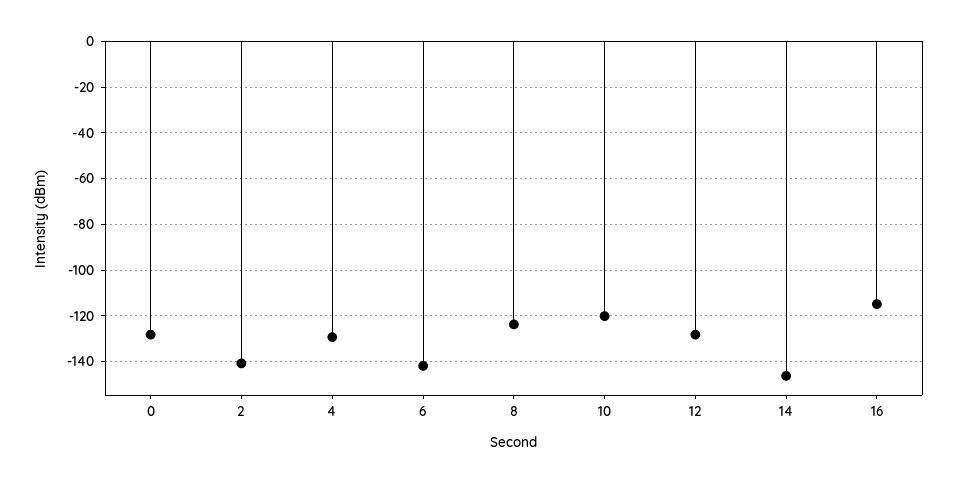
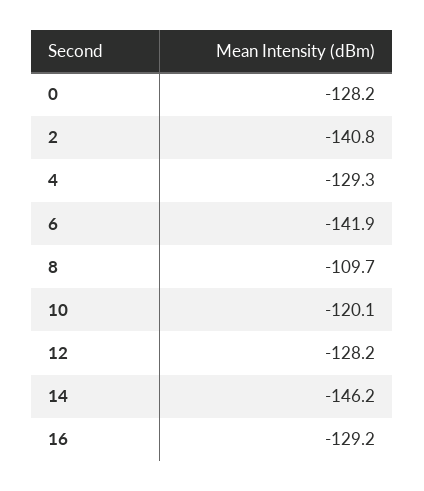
8: -125 -> -109.7
16: -115 -> -129.2

